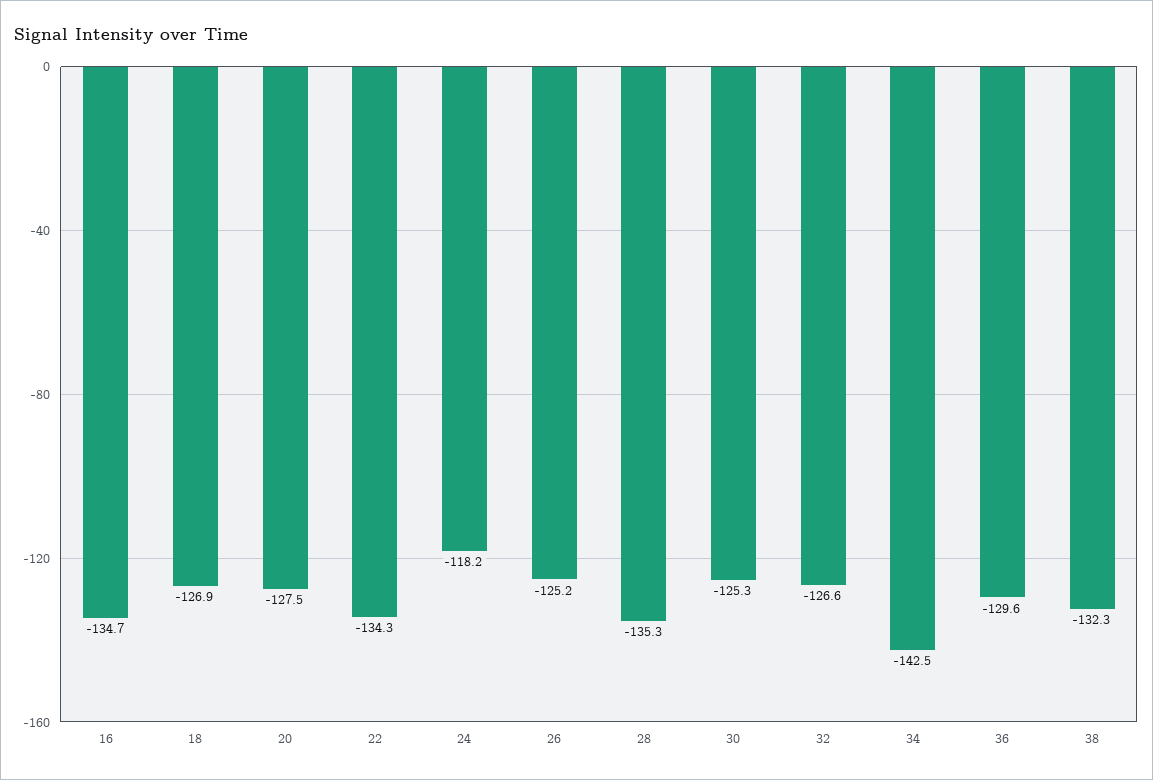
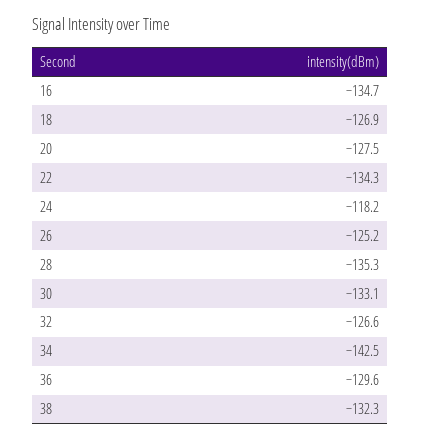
30: -125.3 -> -133.1

